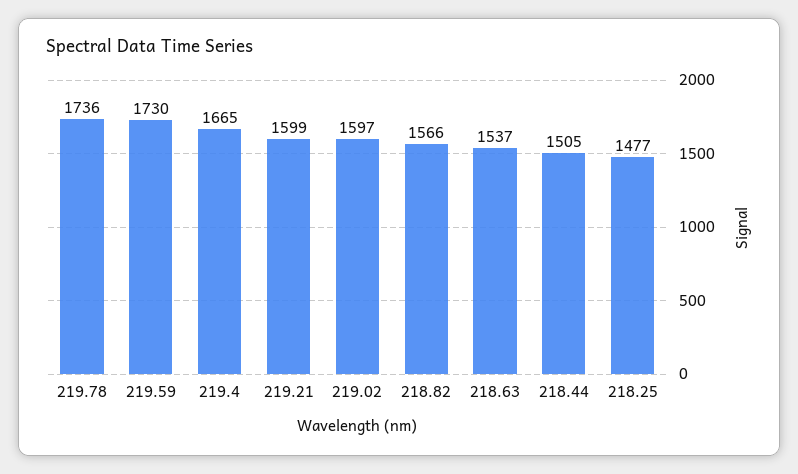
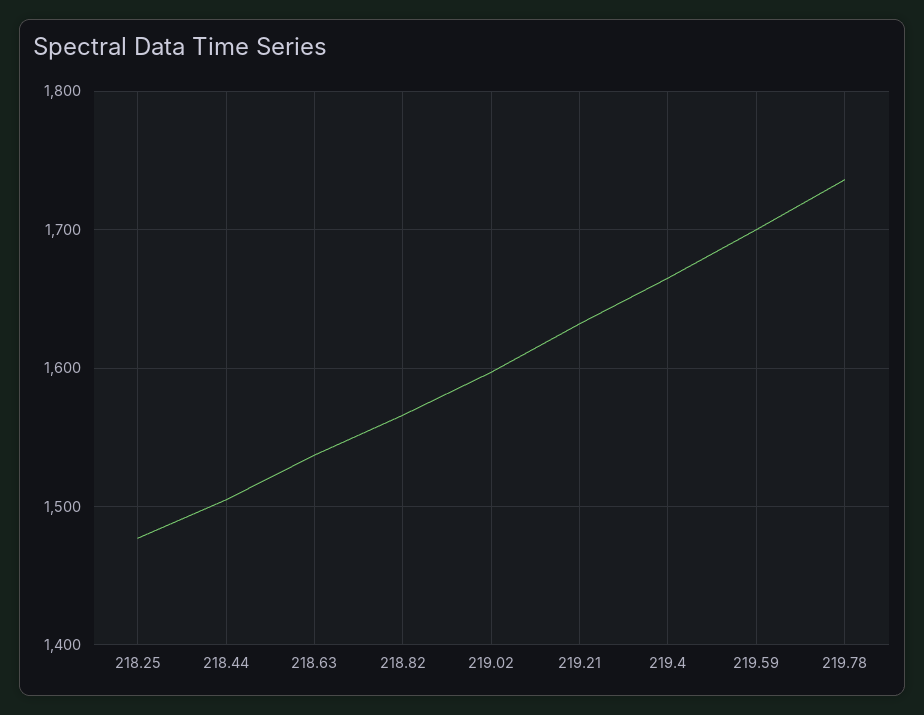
219.59: 1730 -> 1700
219.21: 1599 -> 1630

